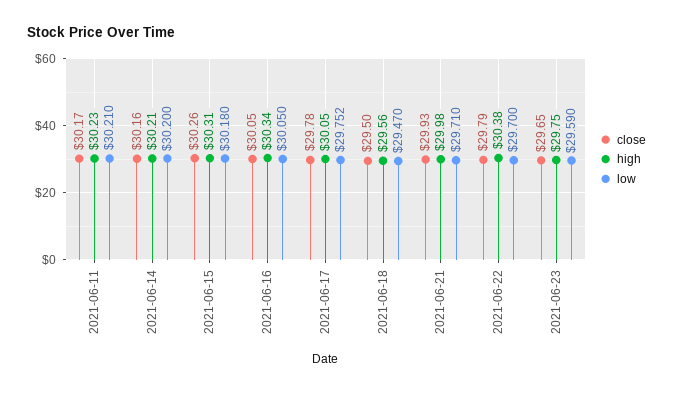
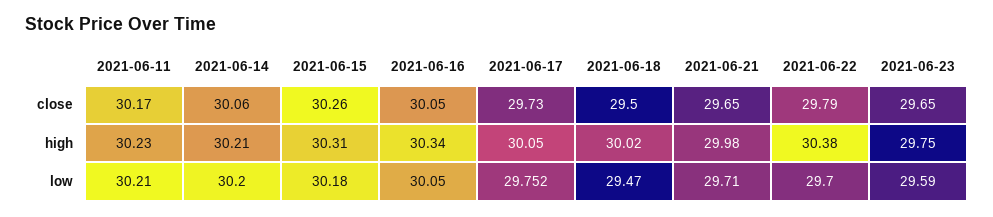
close, 2021-06-14: 30.16 -> 30.06
close, 2021-06-17: 29.78 -> 29.73
high, 2021-06-18: 29.56 -> 30.02
close, 2021-06-21: 29.93 -> 29.65

